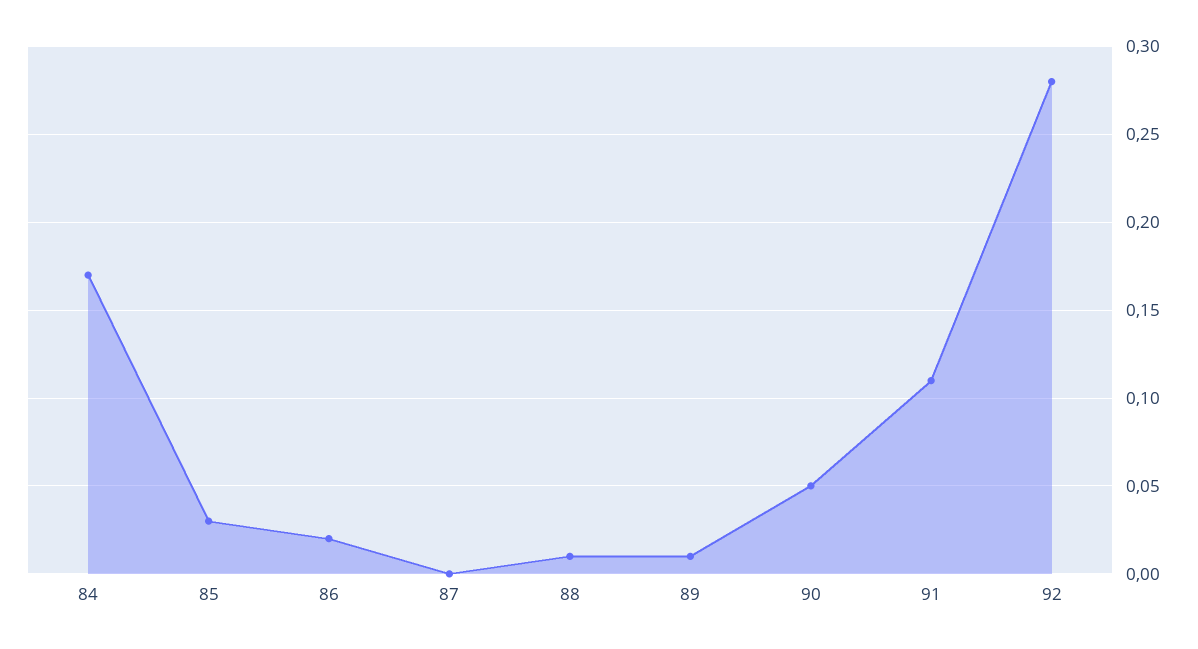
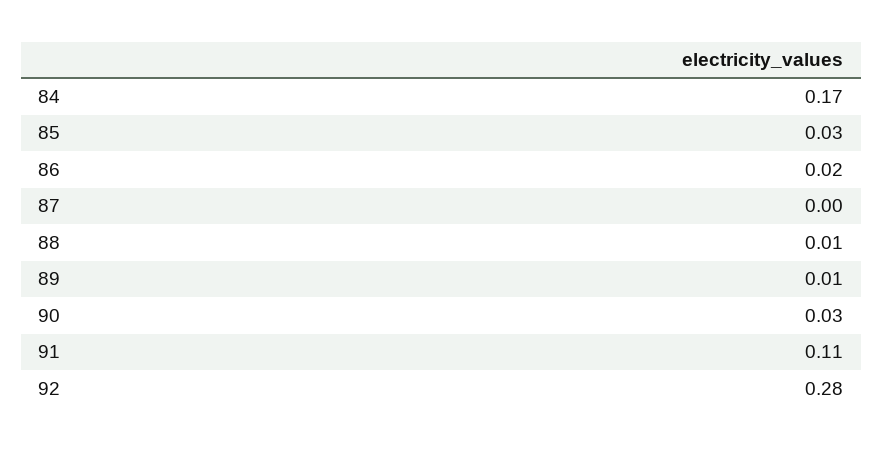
90: 0.05 -> 0.03

